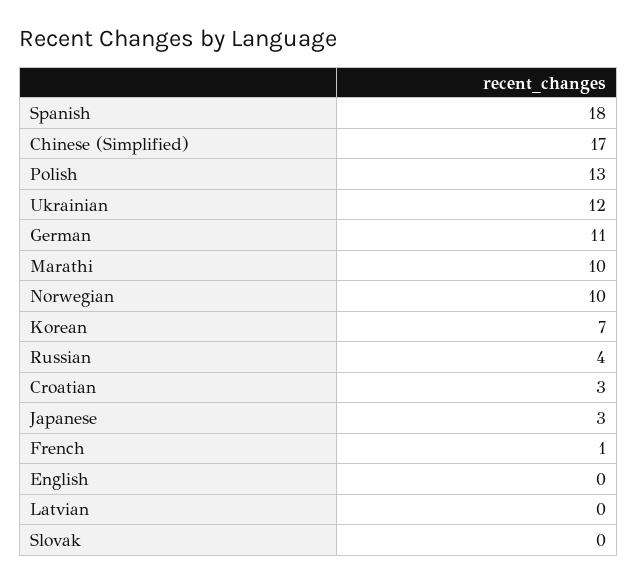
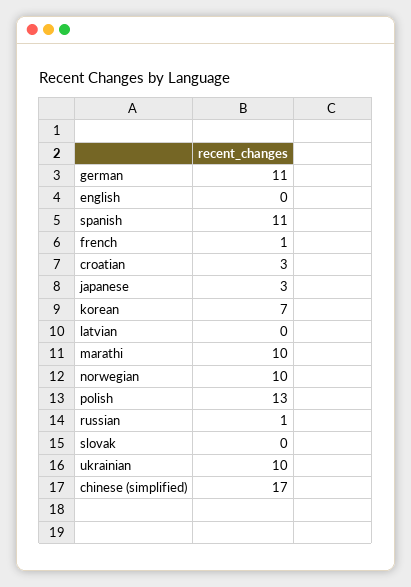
Spanish: 18 -> 11
Ukrainian: 12 -> 10
Russian: 4 -> 1

